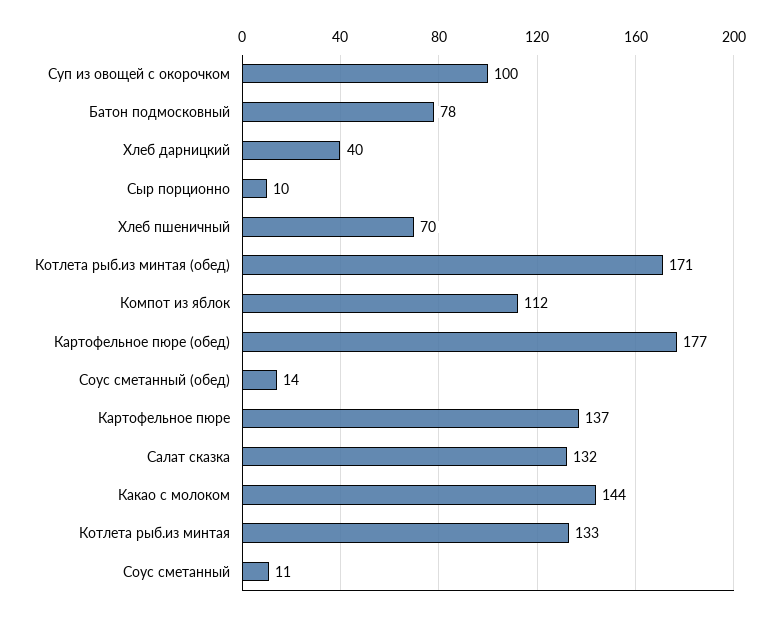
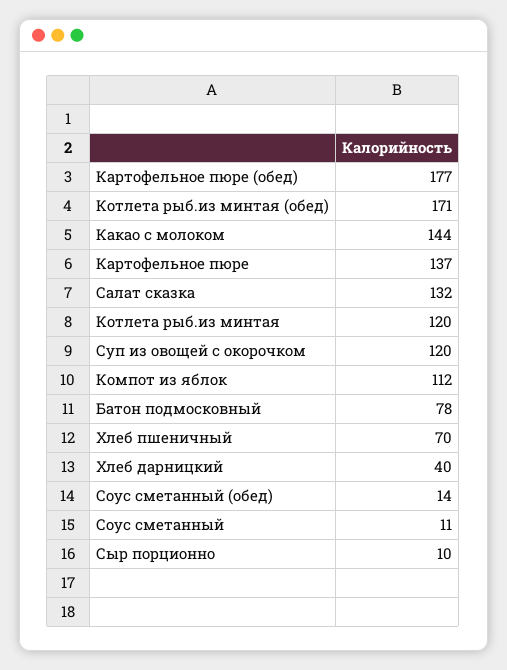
Суп из овощей с окорочком: 100 -> 120
Котлета рыб.из минтая: 133 -> 120

